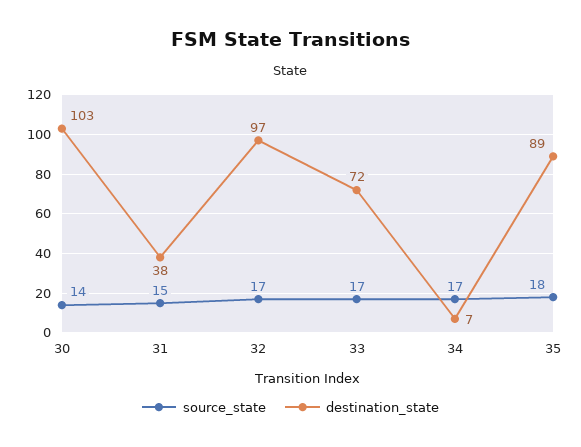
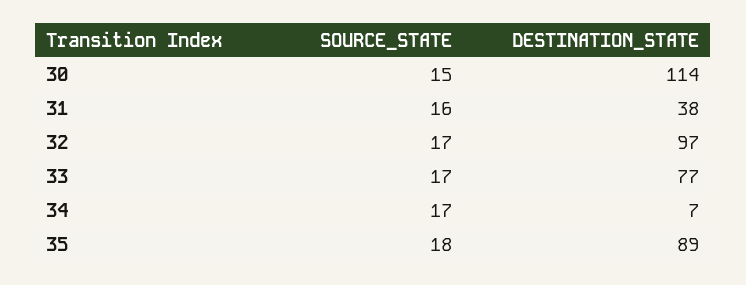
source_state, 30: 14 -> 15
destination_state, 30: 103 -> 114
source_state, 31: 15 -> 16
destination_state, 33: 72 -> 77

